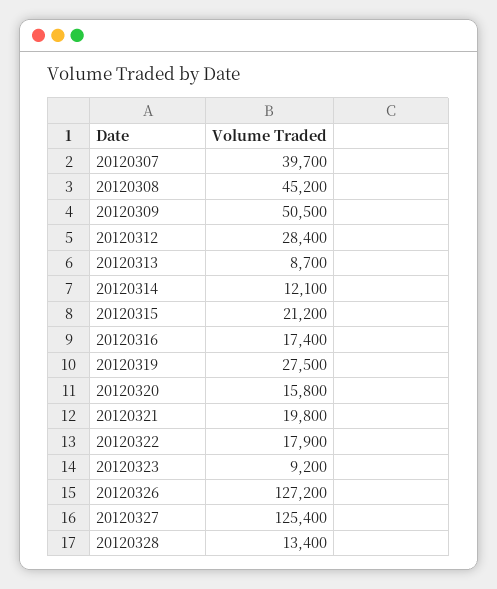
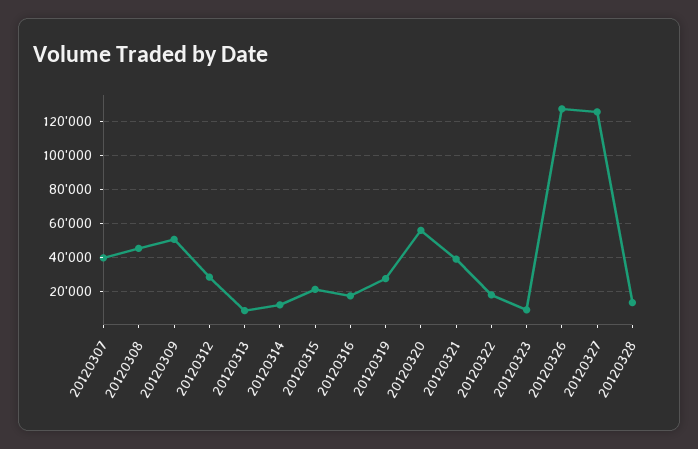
20120320: 15800 -> 55000
20120321: 19800 -> 40000

